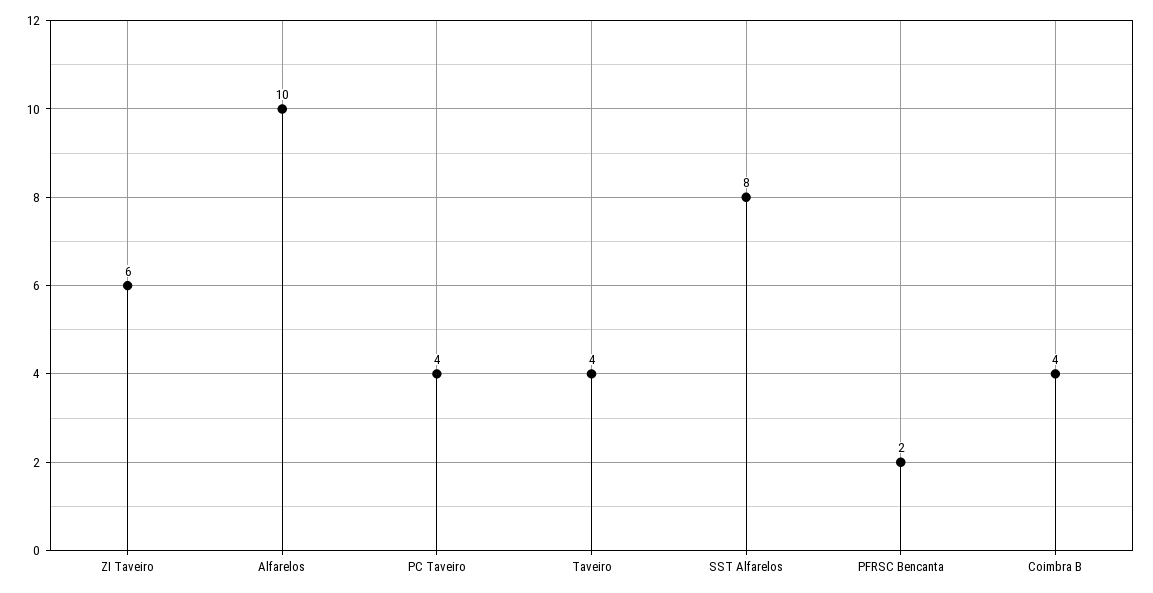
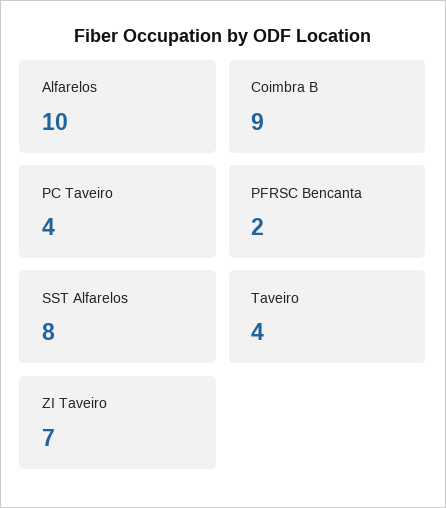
ZI Taveiro: 6 -> 7
Coimbra B: 4 -> 9

